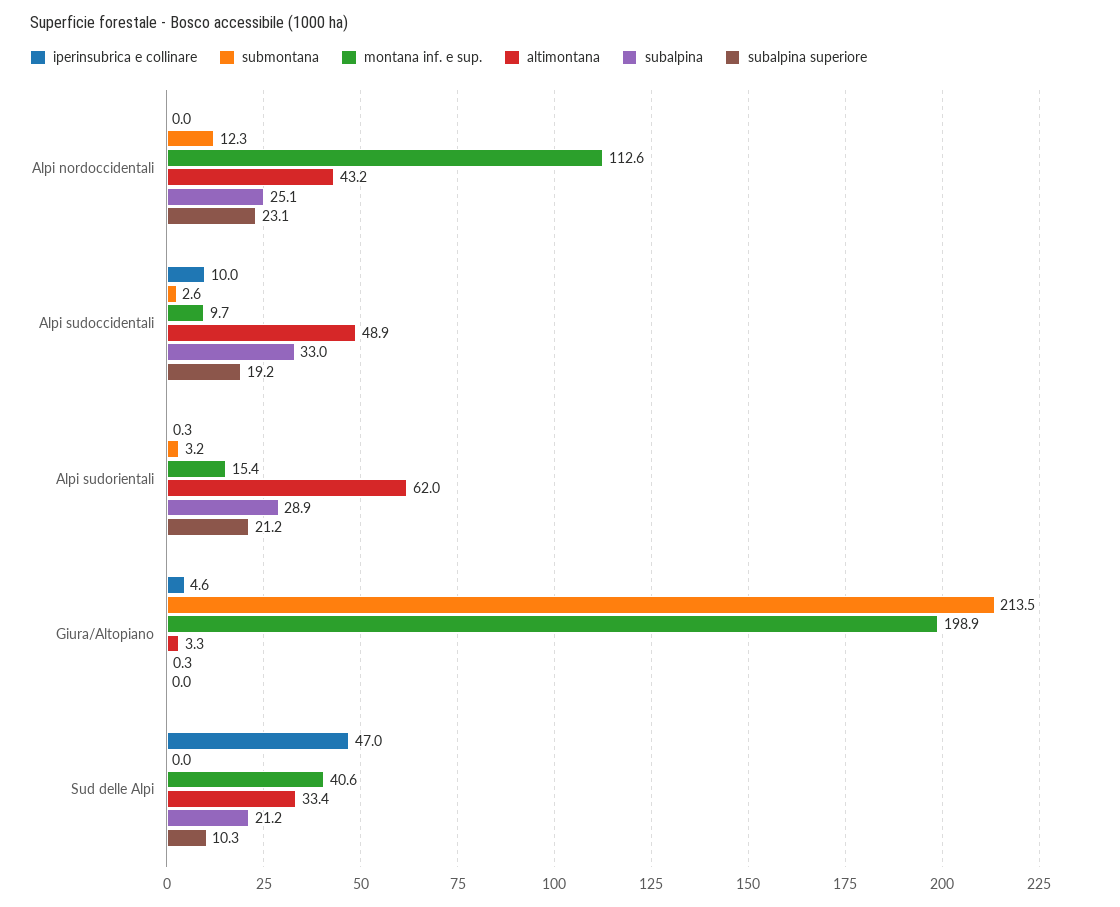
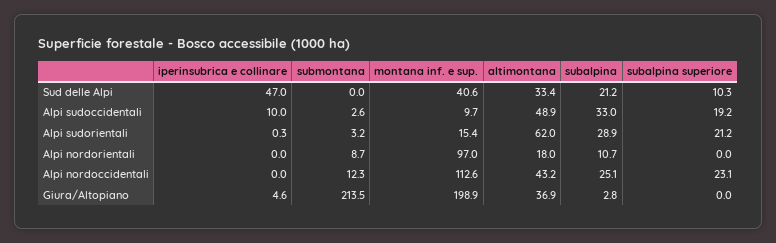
altimontana, Giura/Altopiano: 3.3 -> 36.9
subalpina, Giura/Altopiano: 0.3 -> 2.8
iperinsubrica e collinare, Alpi nordorientali: none -> 0
submontana, Alpi nordorientali: none -> 8.7
montana inf. e sup., Alpi nordorientali: none -> 97
altimontana, Alpi nordorientali: none -> 18
subalpina, Alpi nordorientali: none -> 10.7
subalpina superiore, Alpi nordorientali: none -> 0

